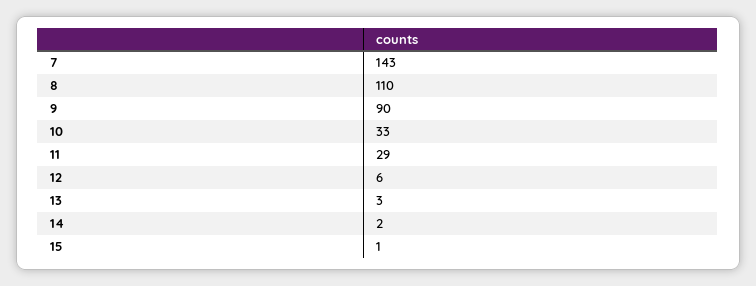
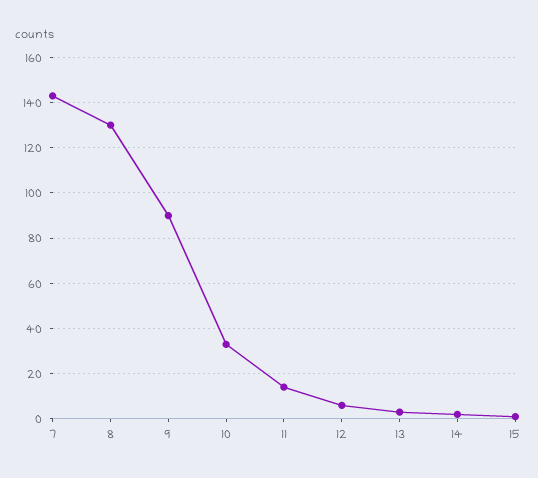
8: 110 -> 130
11: 29 -> 15

